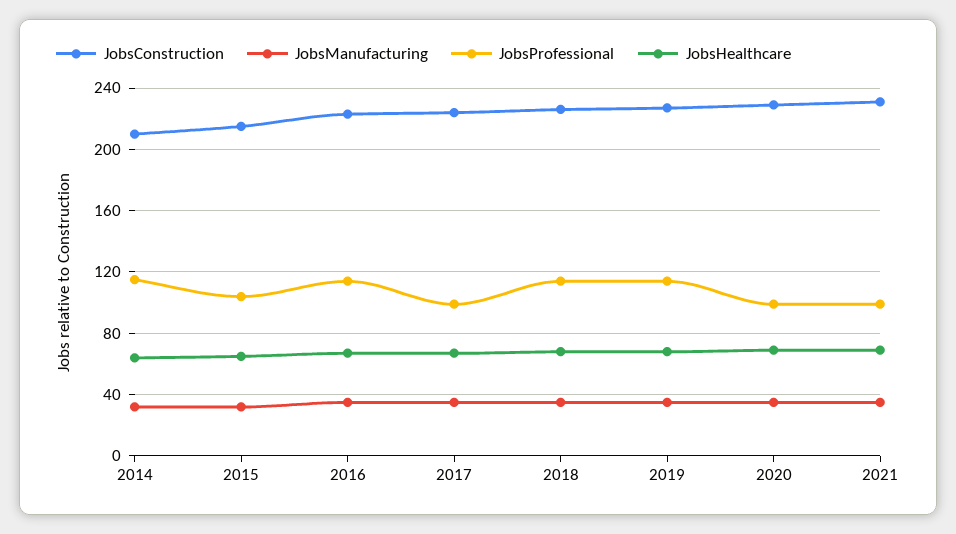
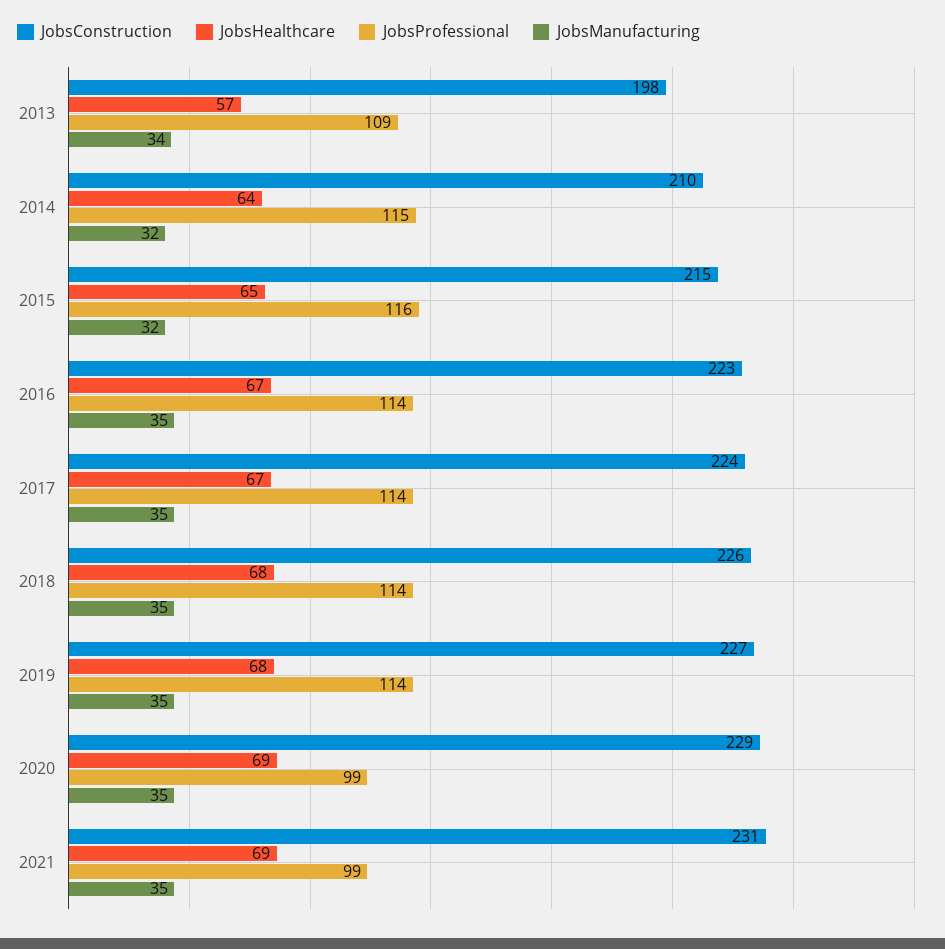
JobsProfessional, 2015: 105 -> 116
JobsProfessional, 2017: 100 -> 114
JobsConstruction, 2013: none -> 198
JobsHealthcare, 2013: none -> 57
JobsProfessional, 2013: none -> 109
JobsManufacturing, 2013: none -> 34

